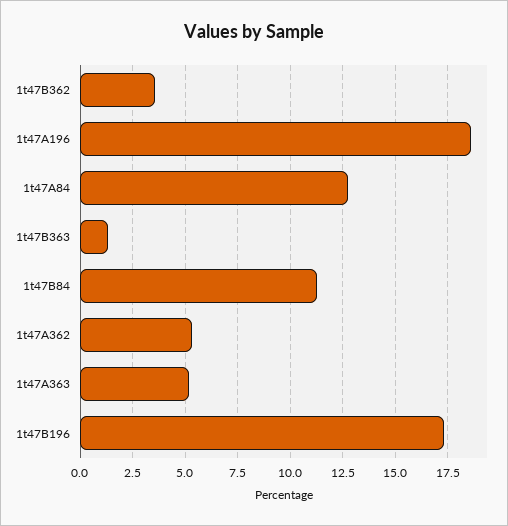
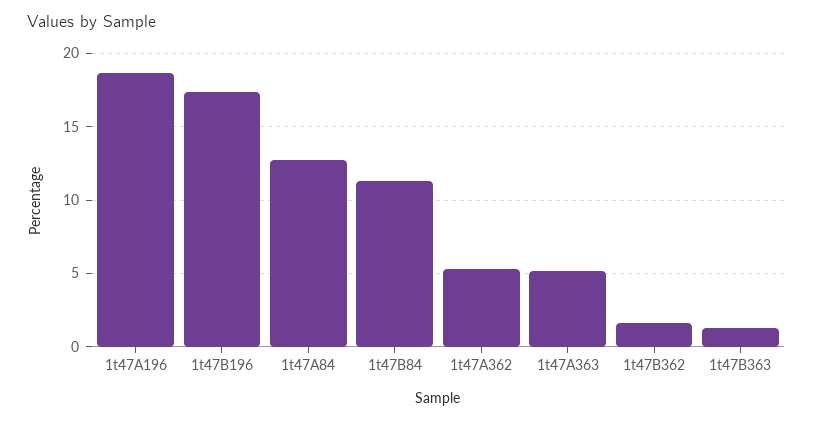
1t47B362: 3.5 -> 1.5

